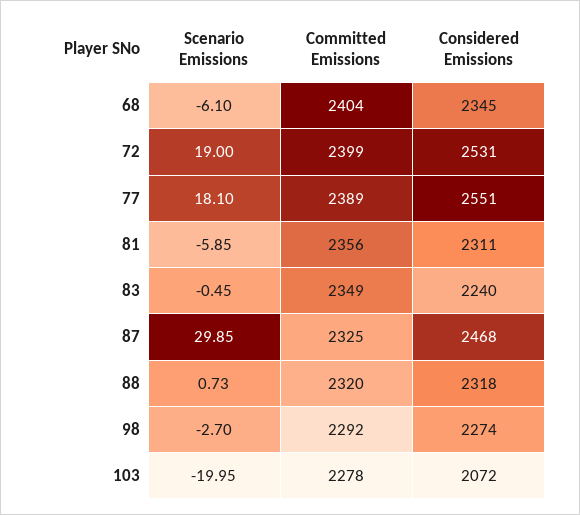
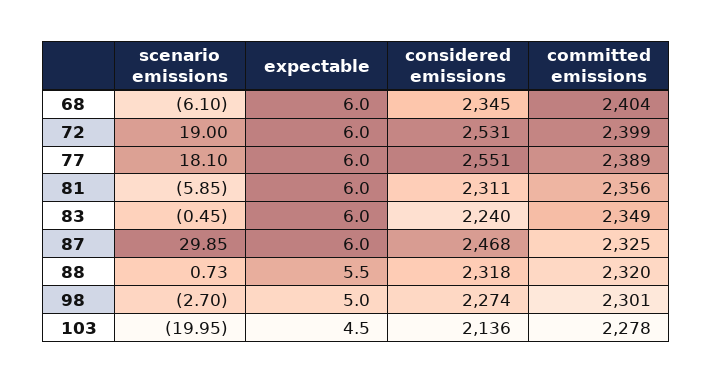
Committed Emissions, 98: 2292 -> 2301
Considered Emissions, 103: 2072 -> 2136
expectable, 68: none -> 6
expectable, 72: none -> 6
expectable, 77: none -> 6
expectable, 81: none -> 6
expectable, 83: none -> 6
expectable, 87: none -> 6
expectable, 88: none -> 5.5
expectable, 98: none -> 5
expectable, 103: none -> 4.5

